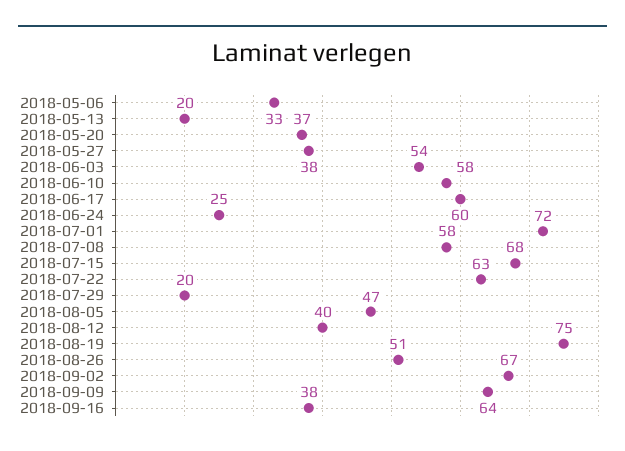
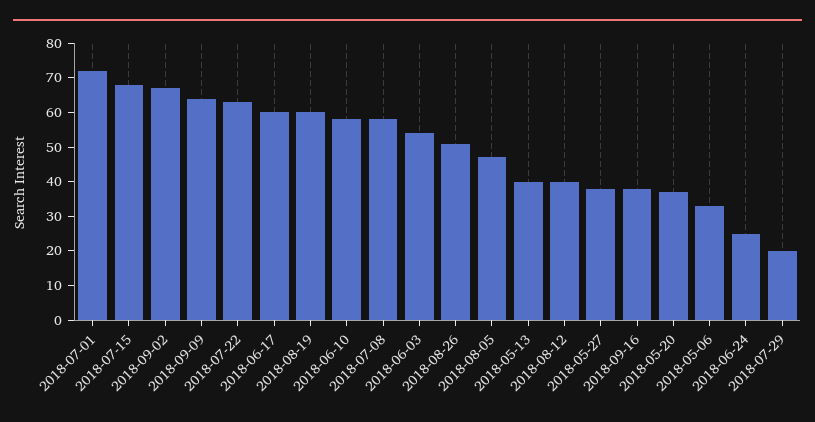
2018-05-13: 20 -> 40
2018-08-19: 75 -> 60

